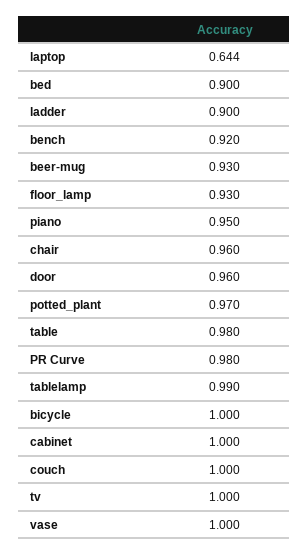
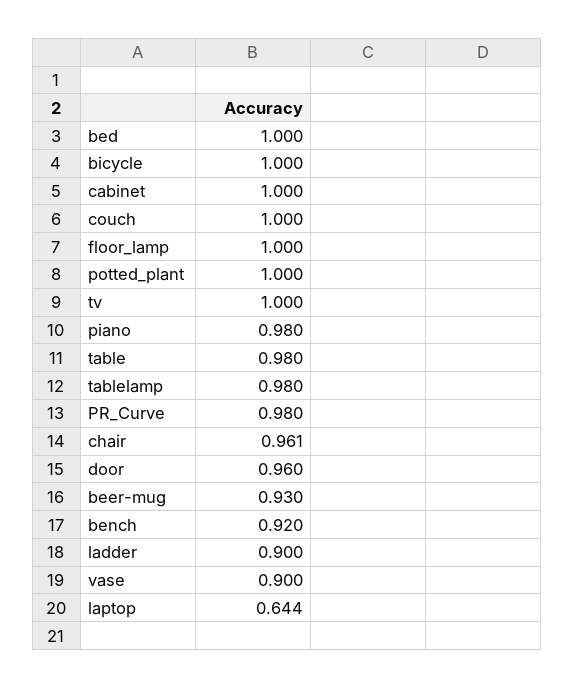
bed: 0.9 -> 1
floor_lamp: 0.93 -> 1
piano: 0.95 -> 0.98
chair: 0.96 -> 0.961
potted_plant: 0.97 -> 1
tablelamp: 0.99 -> 0.98
vase: 1 -> 0.9

